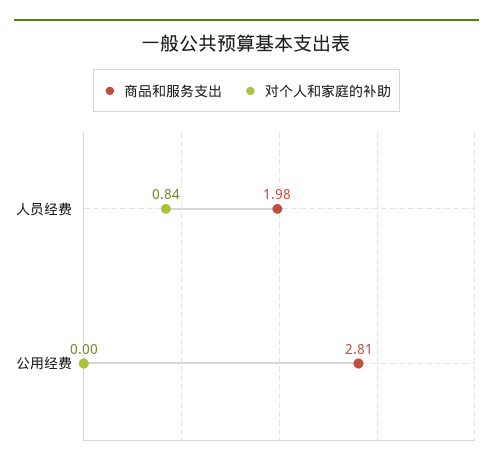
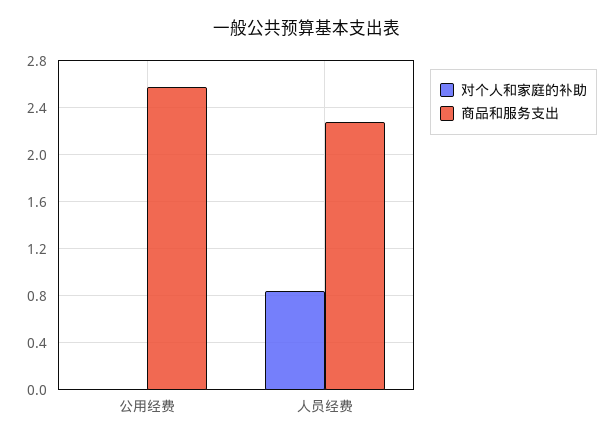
商品和服务支出, 人员经费: 1.98 -> 2.3
商品和服务支出, 公用经费: 2.81 -> 2.6

